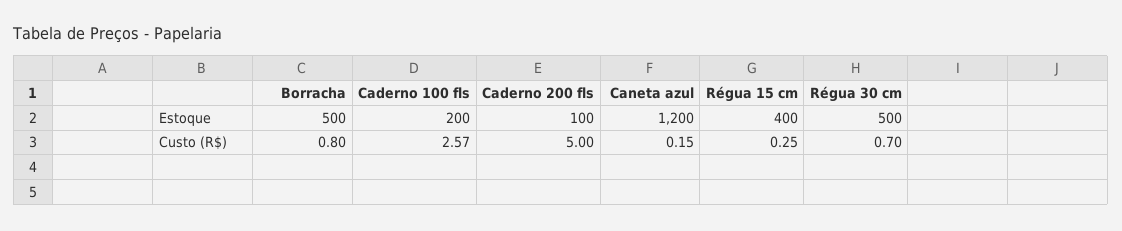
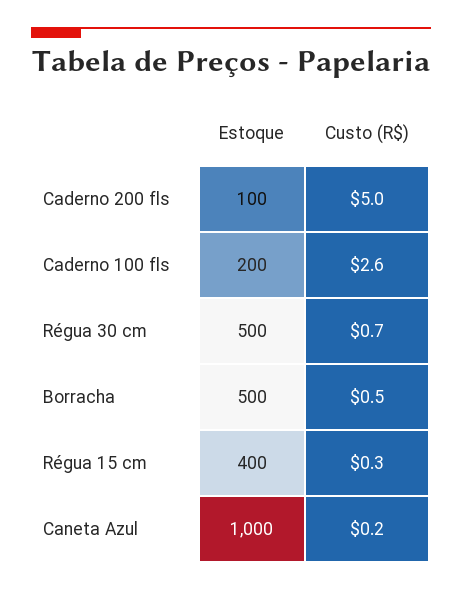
Caneta azul, Estoque: 1200 -> 1000
Borracha, Custo (R$): 0.8 -> 0.5

